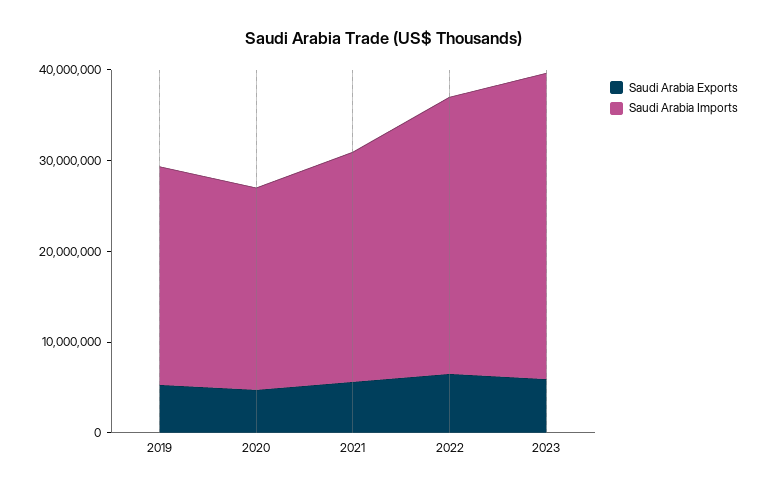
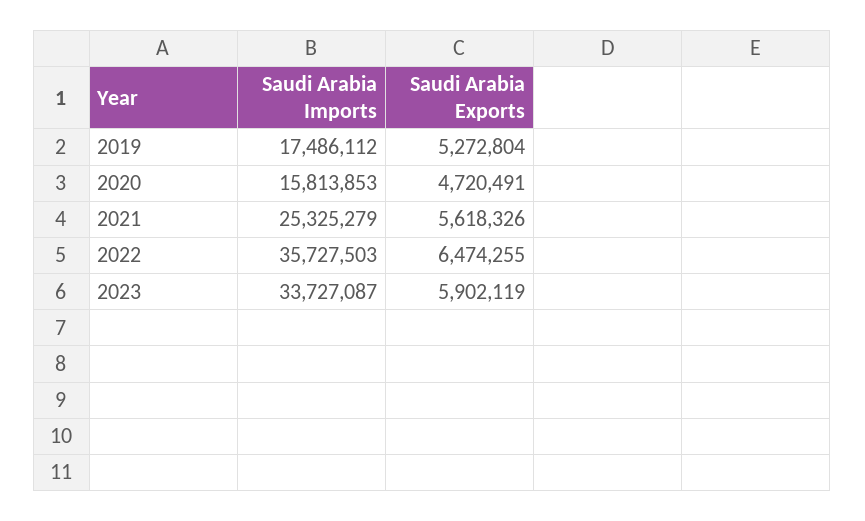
Saudi Arabia Imports, 2019: 24000000 -> 17486112
Saudi Arabia Imports, 2020: 22000000 -> 15813853
Saudi Arabia Imports, 2022: 30000000 -> 35727503

